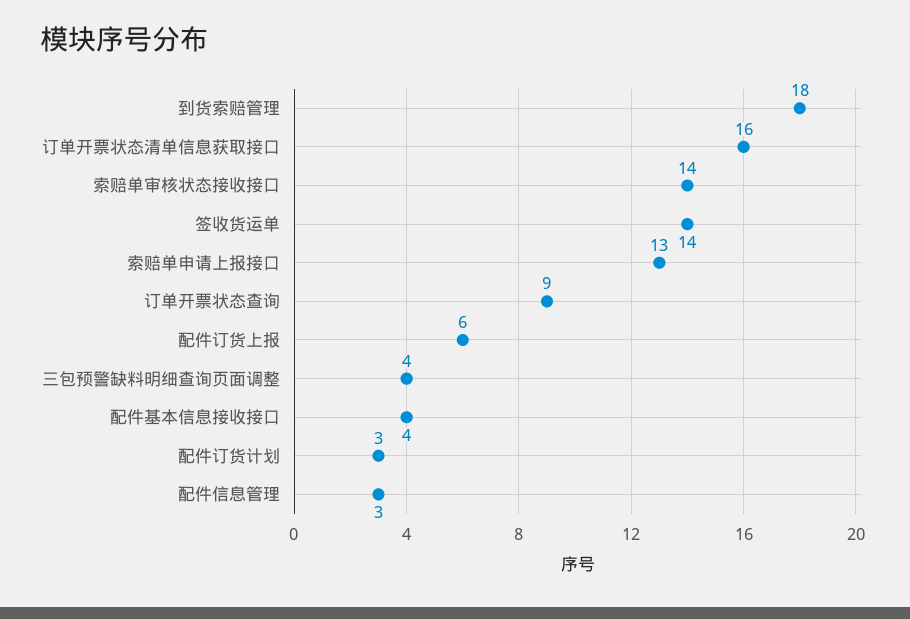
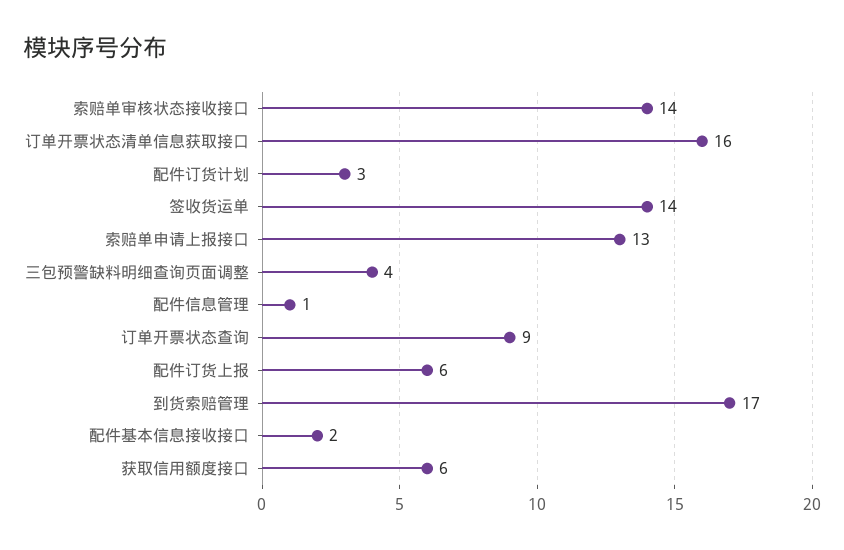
到货索赔管理: 18 -> 17
配件基本信息接收接口: 4 -> 2
配件信息管理: 3 -> 1
获取信用额度接口: none -> 6

